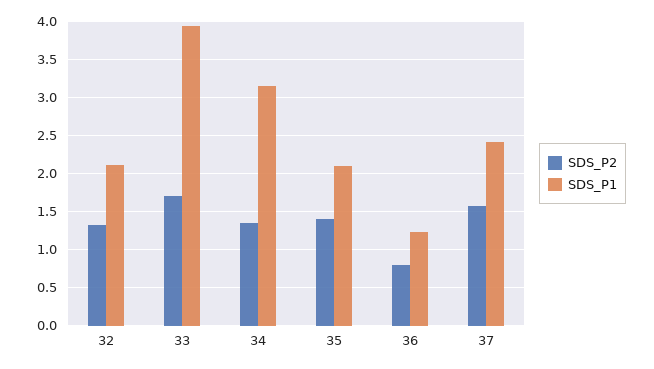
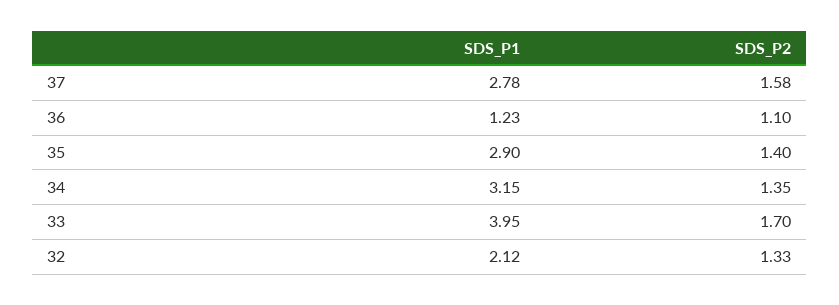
SDS_P1, 35: 2.1 -> 2.9
SDS_P2, 36: 0.8 -> 1.1
SDS_P1, 37: 2.4 -> 2.78

